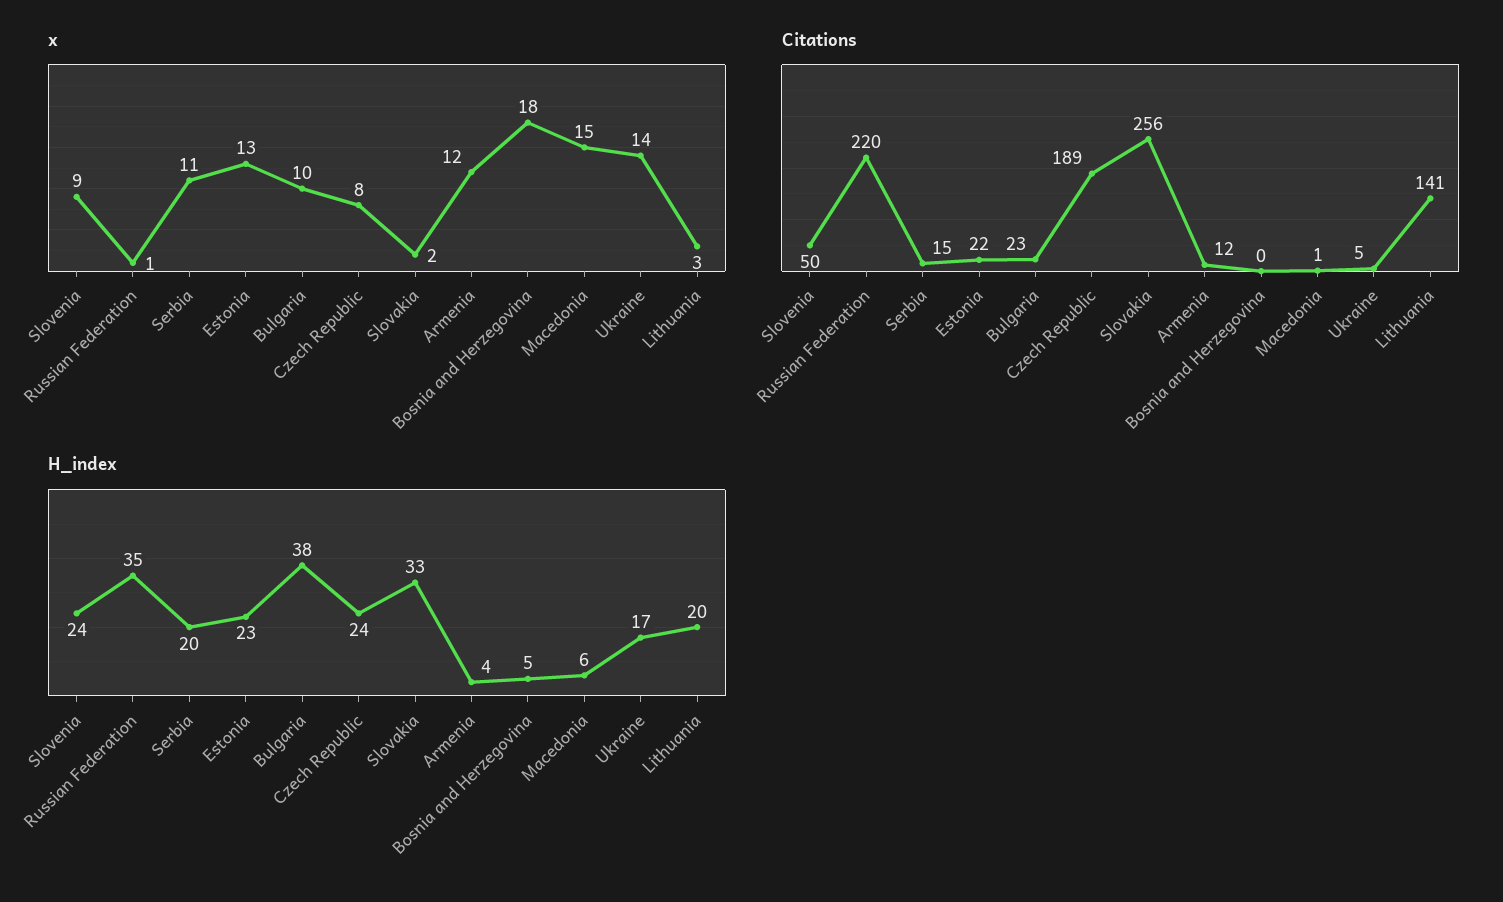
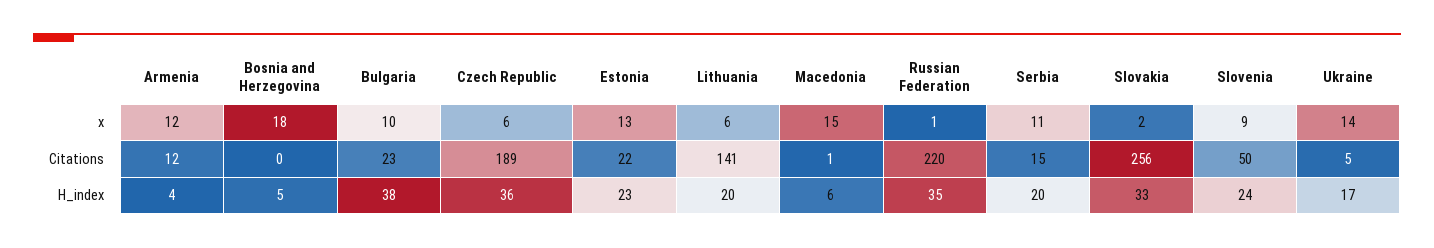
x, Czech Republic: 8 -> 6
x, Lithuania: 3 -> 6
H_index, Czech Republic: 24 -> 36

